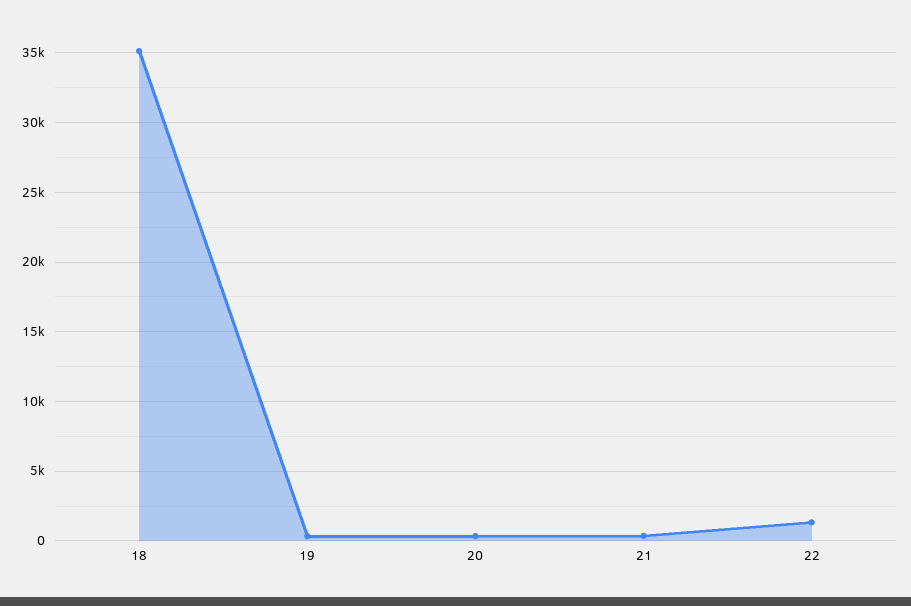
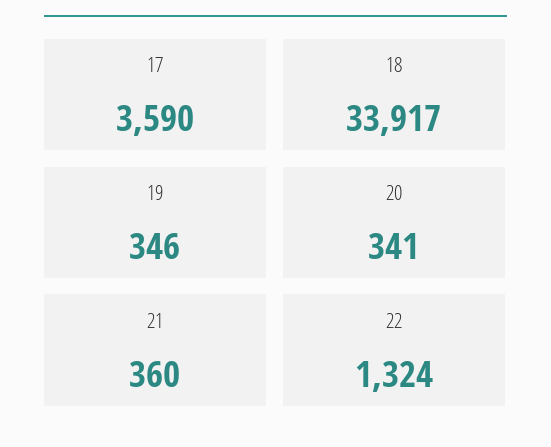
18: 35000 -> 33917
17: none -> 3590

